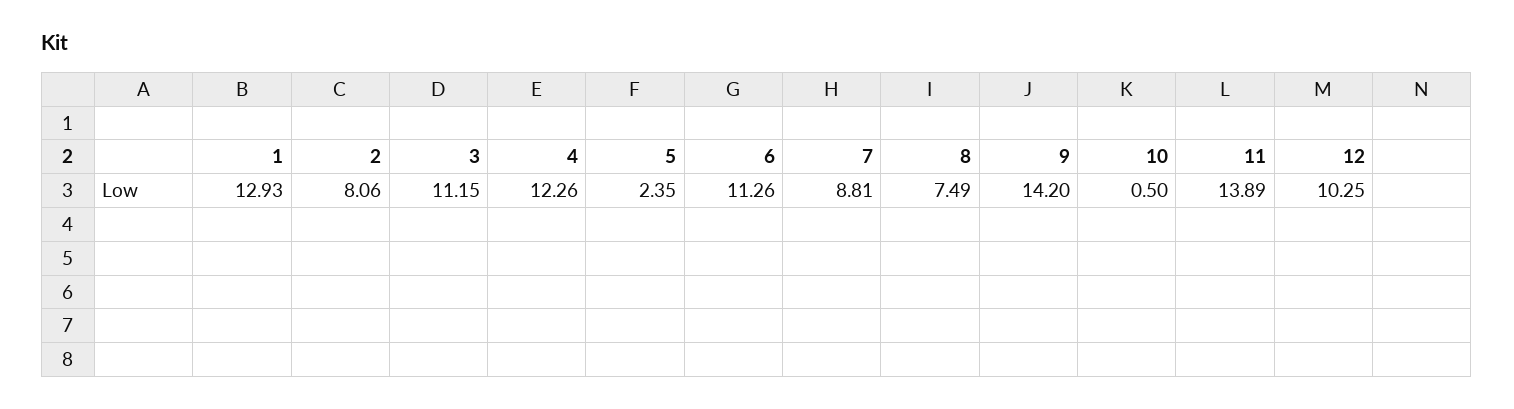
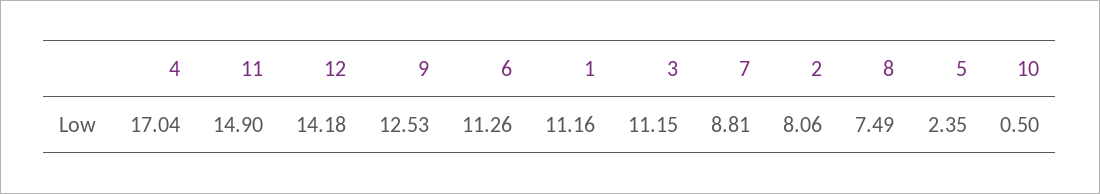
1: 12.93 -> 11.16
4: 12.26 -> 17.04
9: 14.2 -> 12.53
11: 13.89 -> 14.9
12: 10.25 -> 14.18

